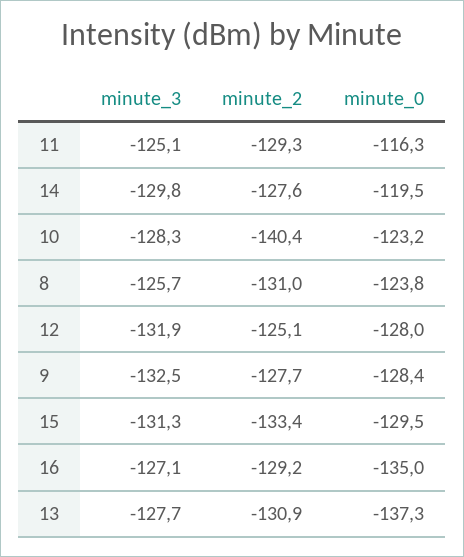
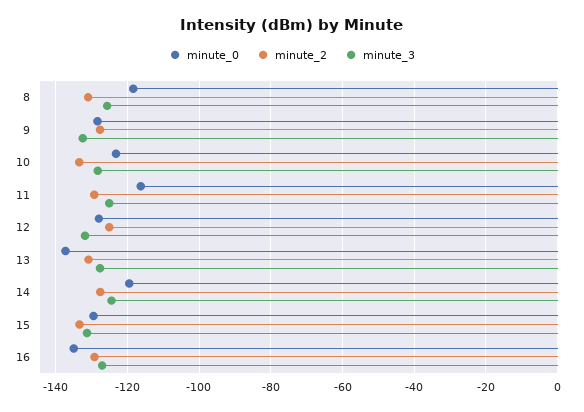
minute_3, 14: -129.8 -> -124
minute_2, 10: -140.4 -> -134
minute_0, 8: -123.8 -> -118

